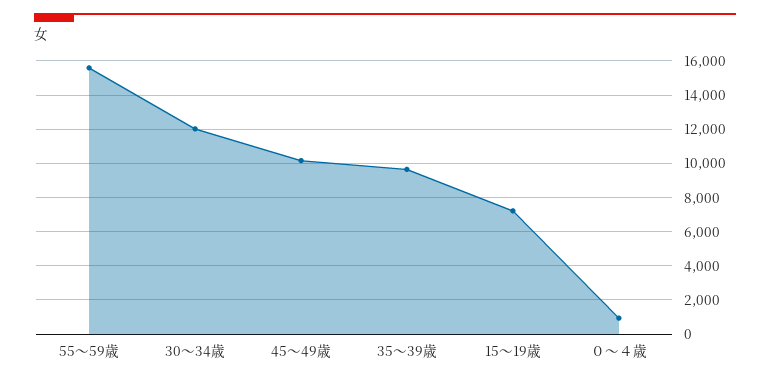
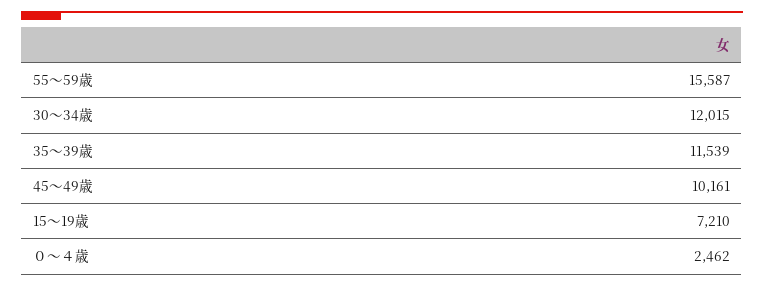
35～39歳: 9500 -> 11539
０～４歳: 1000 -> 2462

